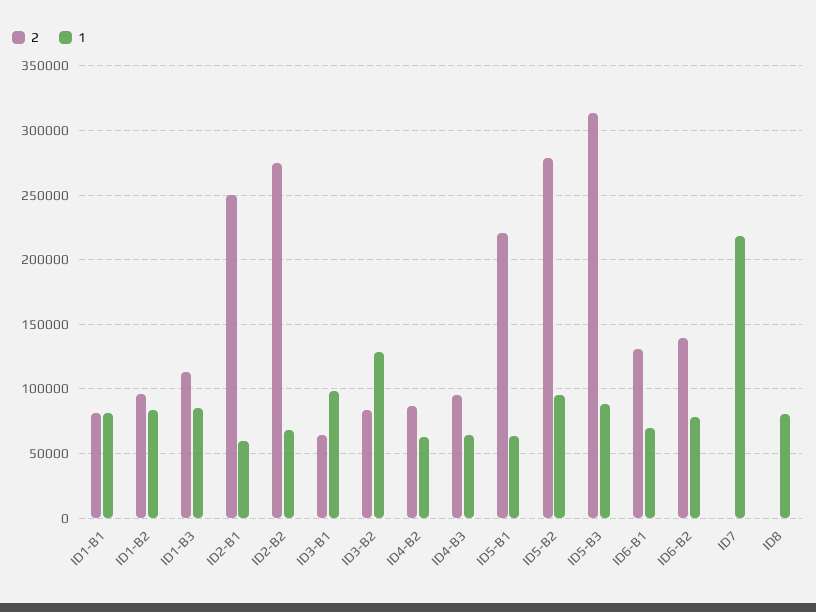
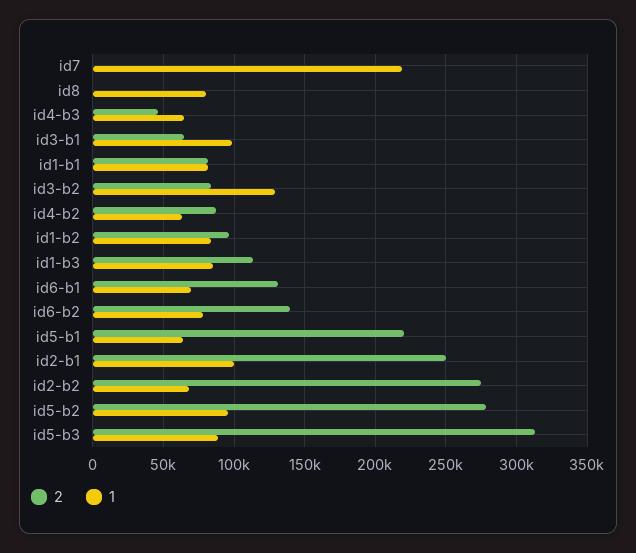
1, ID2-B1: 60000 -> 100000
2, ID4-B3: 95000 -> 45000

